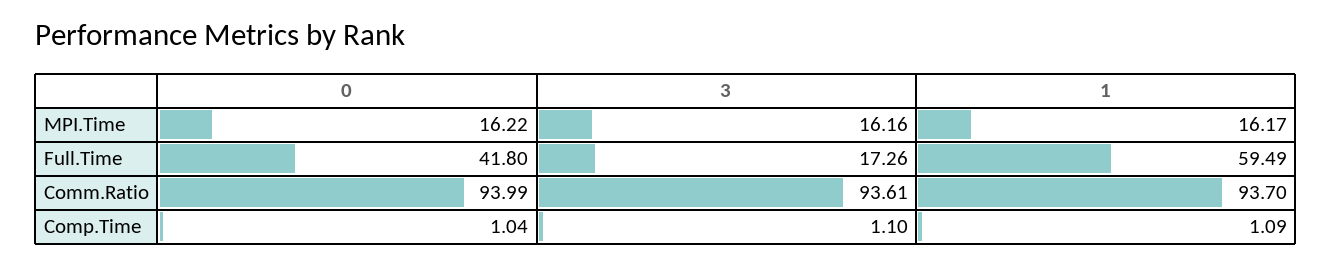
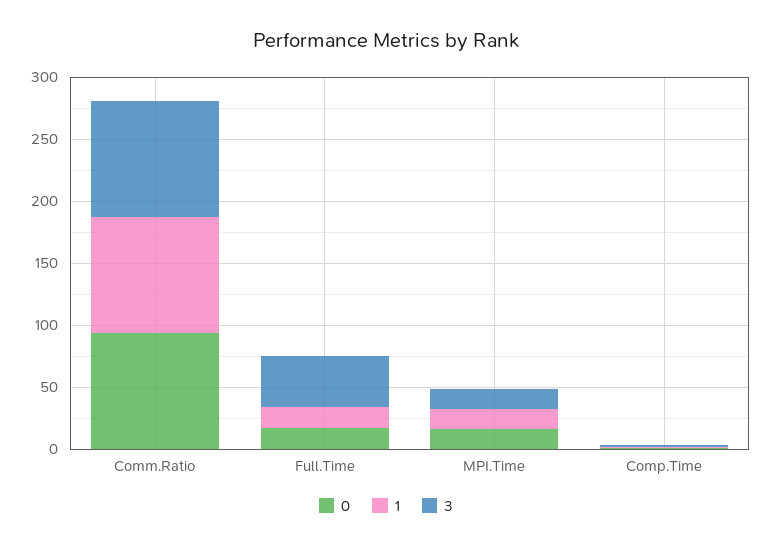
0, Full.Time: 41.8 -> 20
3, Full.Time: 17.26 -> 40
1, Full.Time: 59.49 -> 20

